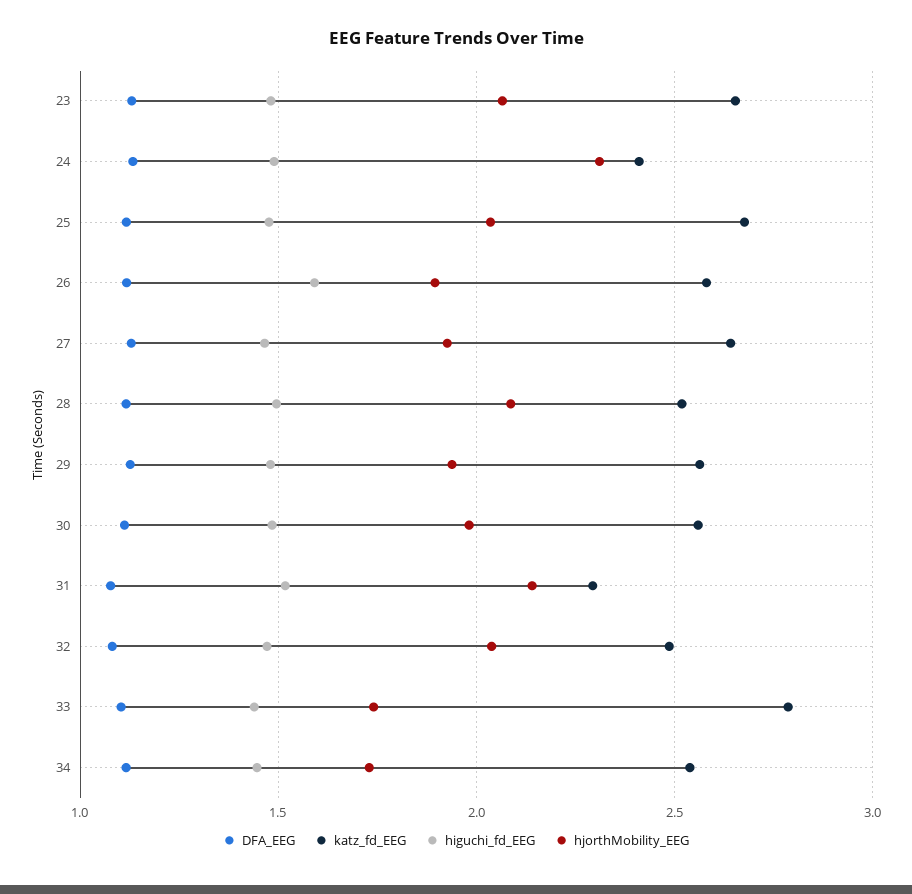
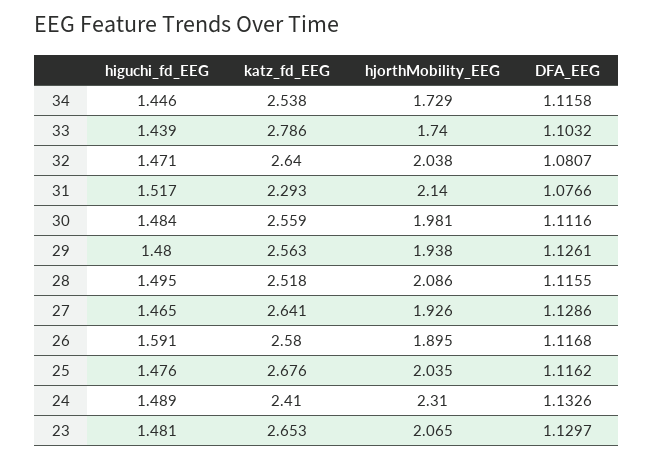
katz_fd_EEG, 32: 2.5 -> 2.64

